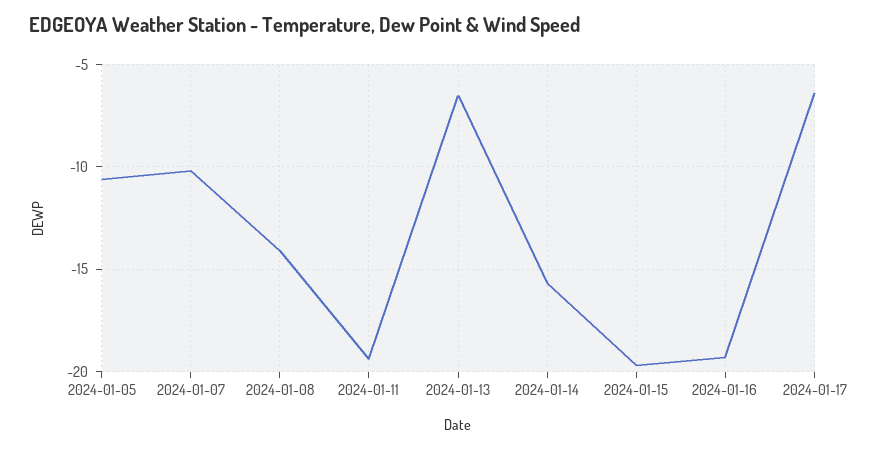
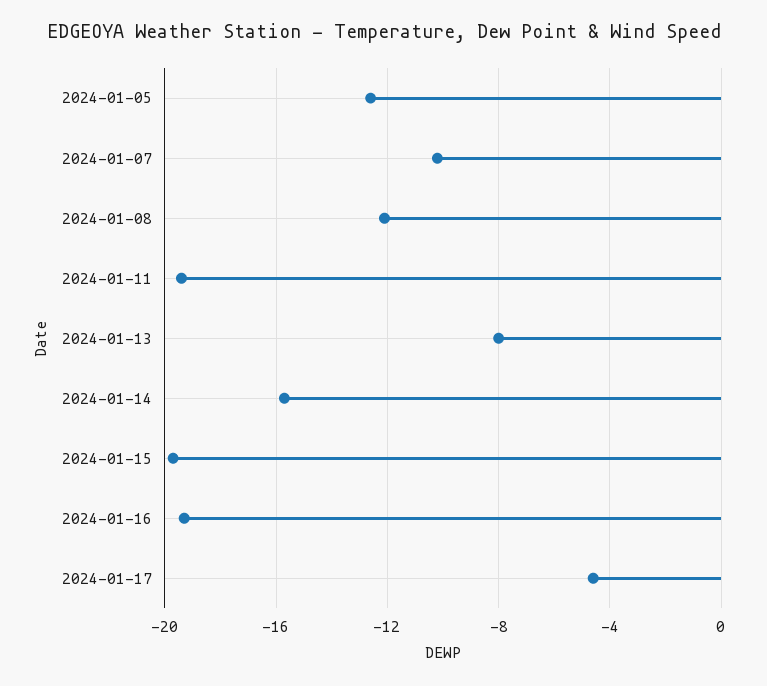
2024-01-05: -10.5 -> -12.5
2024-01-08: -14 -> -12
2024-01-13: -6.5 -> -8
2024-01-17: -6.5 -> -4.5

